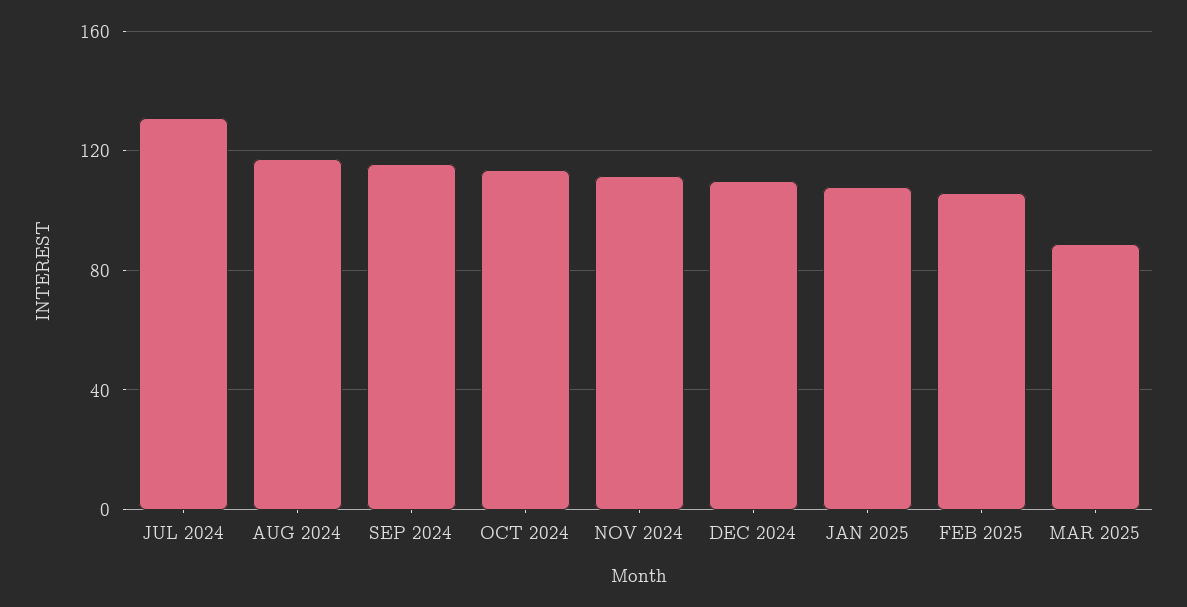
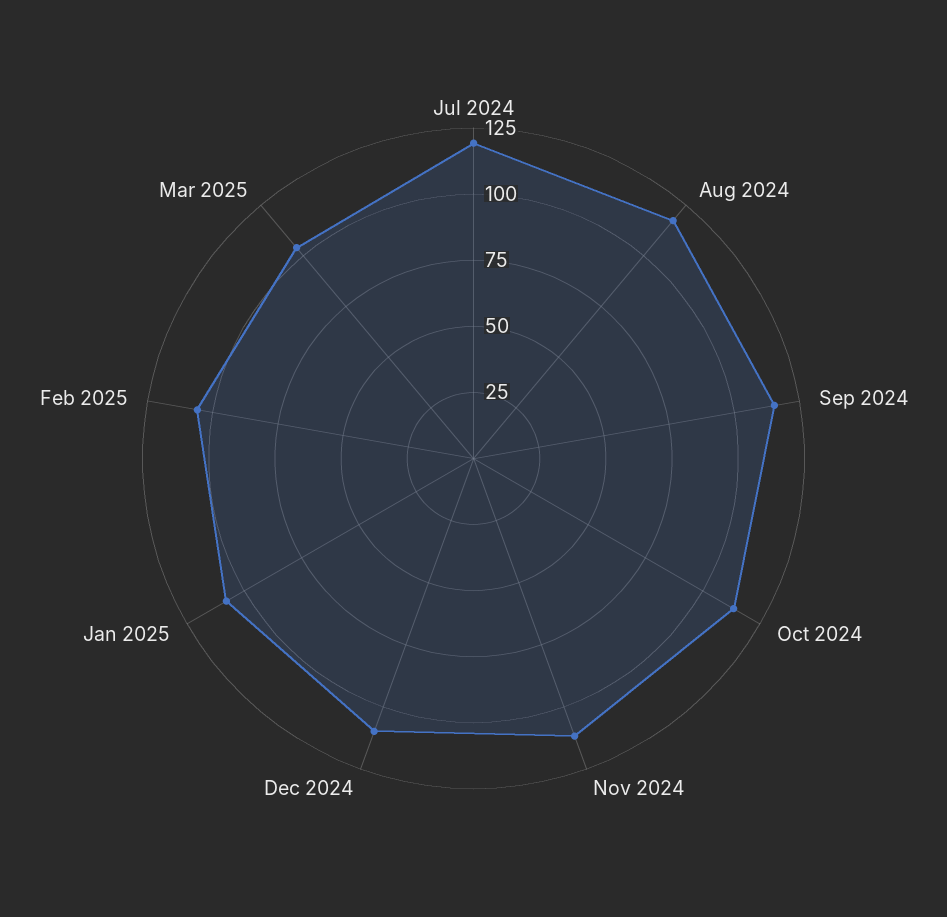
JUL 2024: 130 -> 120
MAR 2025: 90 -> 105

